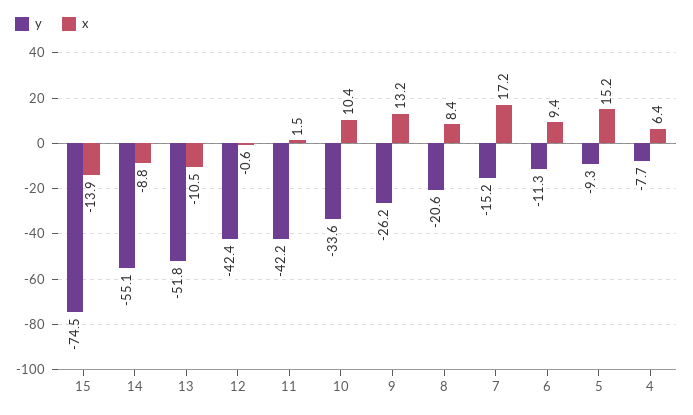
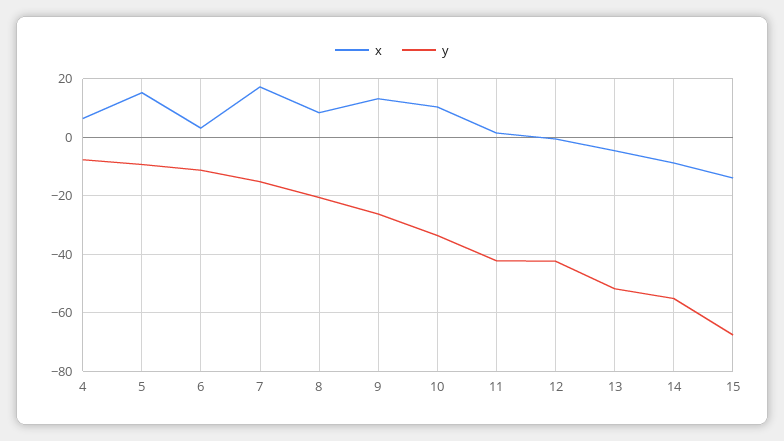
y, 15: -74.5 -> -67.5
x, 13: -10.5 -> -5
x, 6: 9.4 -> 2.5

